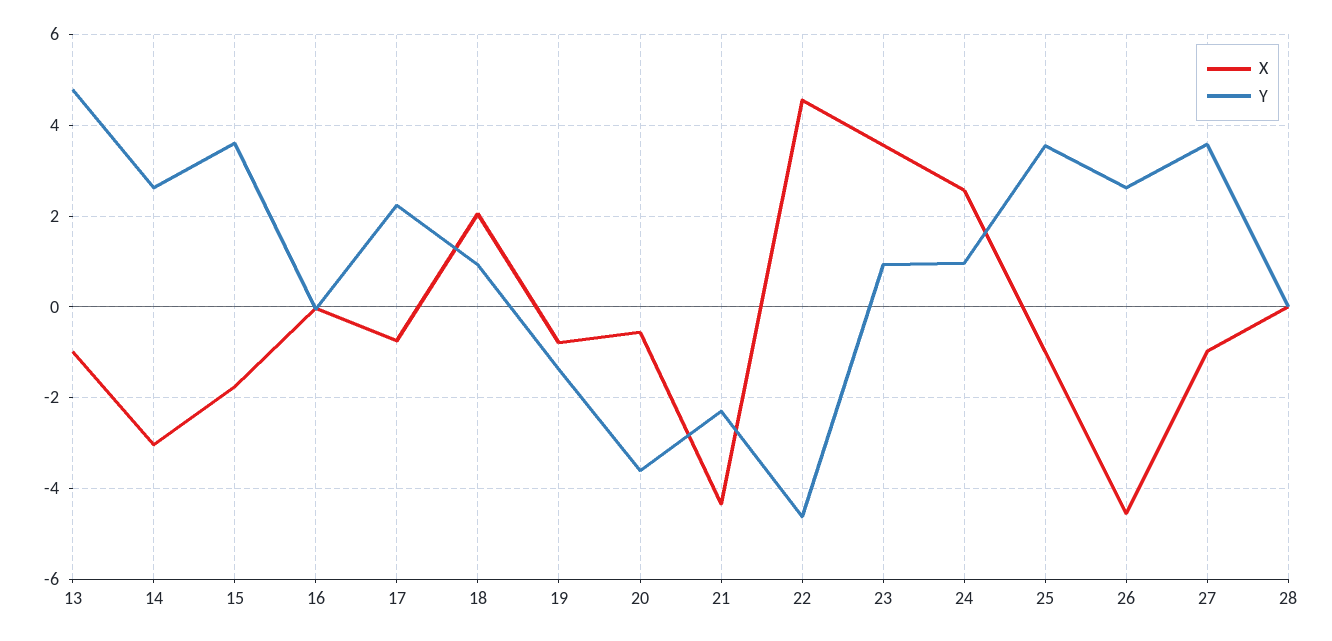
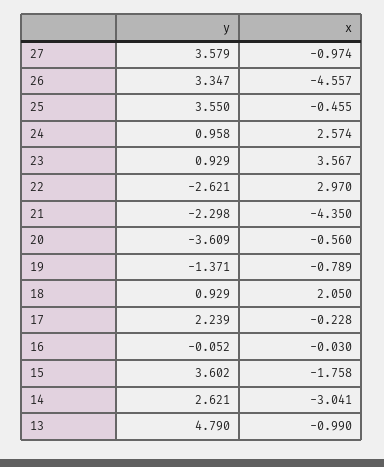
X, 17: -0.8 -> -0.228
X, 22: 4.6 -> 2.97
Y, 22: -4.6 -> -2.621
X, 25: -1 -> -0.455
Y, 26: 2.6 -> 3.347
X, 28: 0 -> none
Y, 28: 0 -> none

